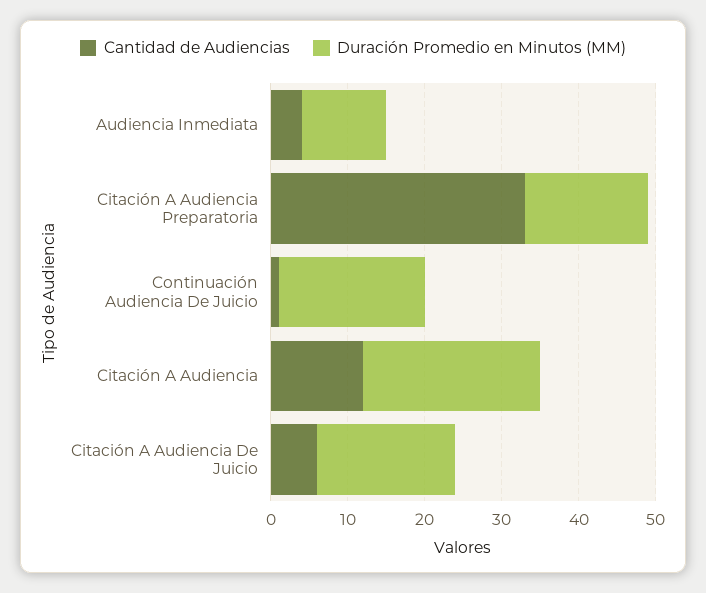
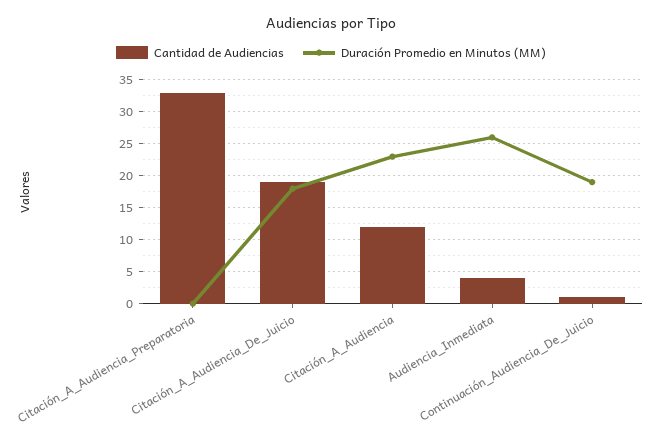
Duración Promedio en Minutos (MM), Audiencia Inmediata: 10 -> 26
Duración Promedio en Minutos (MM), Citación A Audiencia Preparatoria: 15 -> 0
Cantidad de Audiencias, Citación A Audiencia De Juicio: 5 -> 19

